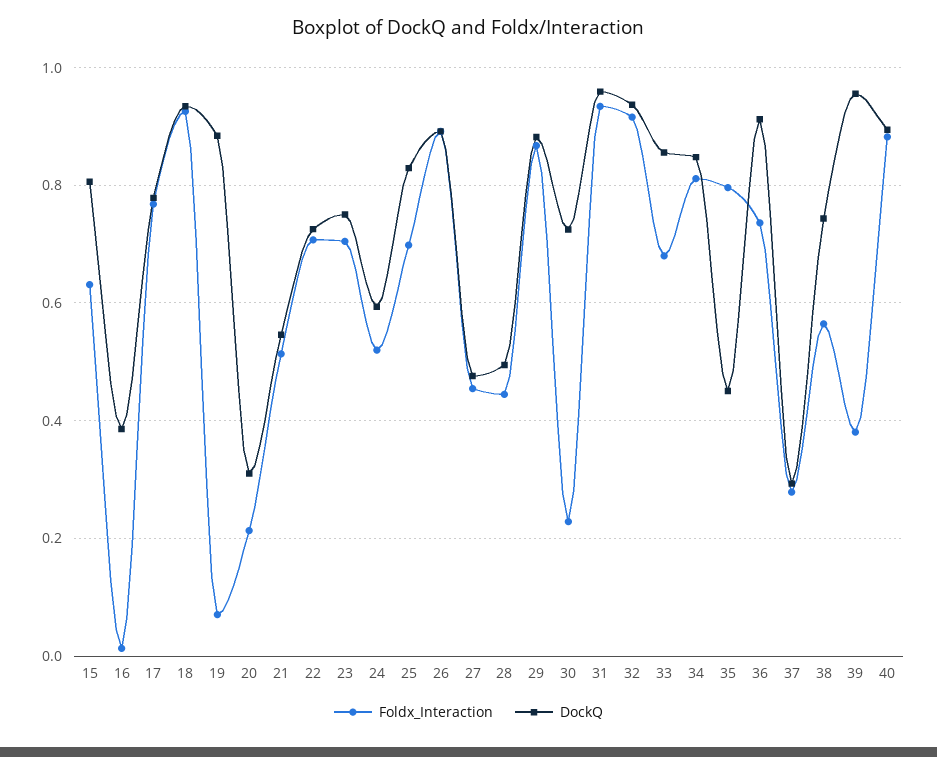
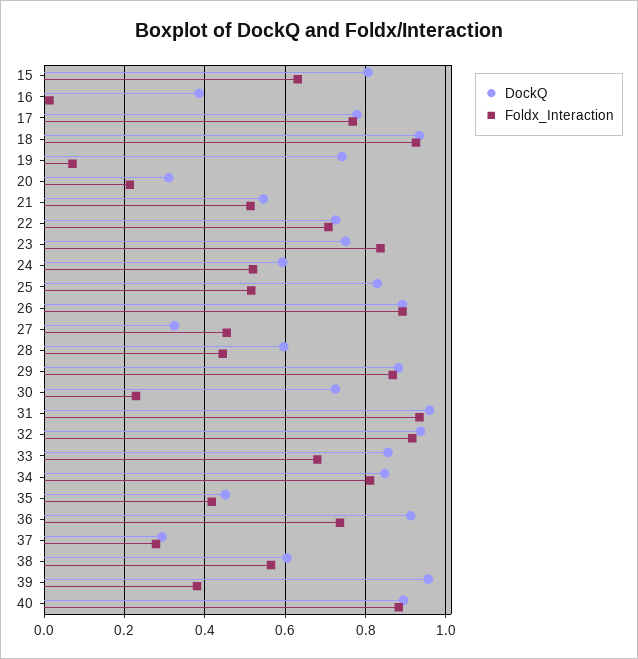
DockQ, 19: 0.88 -> 0.74
Foldx_Interaction, 23: 0.7 -> 0.84
Foldx_Interaction, 25: 0.7 -> 0.52
DockQ, 27: 0.48 -> 0.32
DockQ, 28: 0.5 -> 0.6
Foldx_Interaction, 35: 0.8 -> 0.42
DockQ, 38: 0.74 -> 0.6

